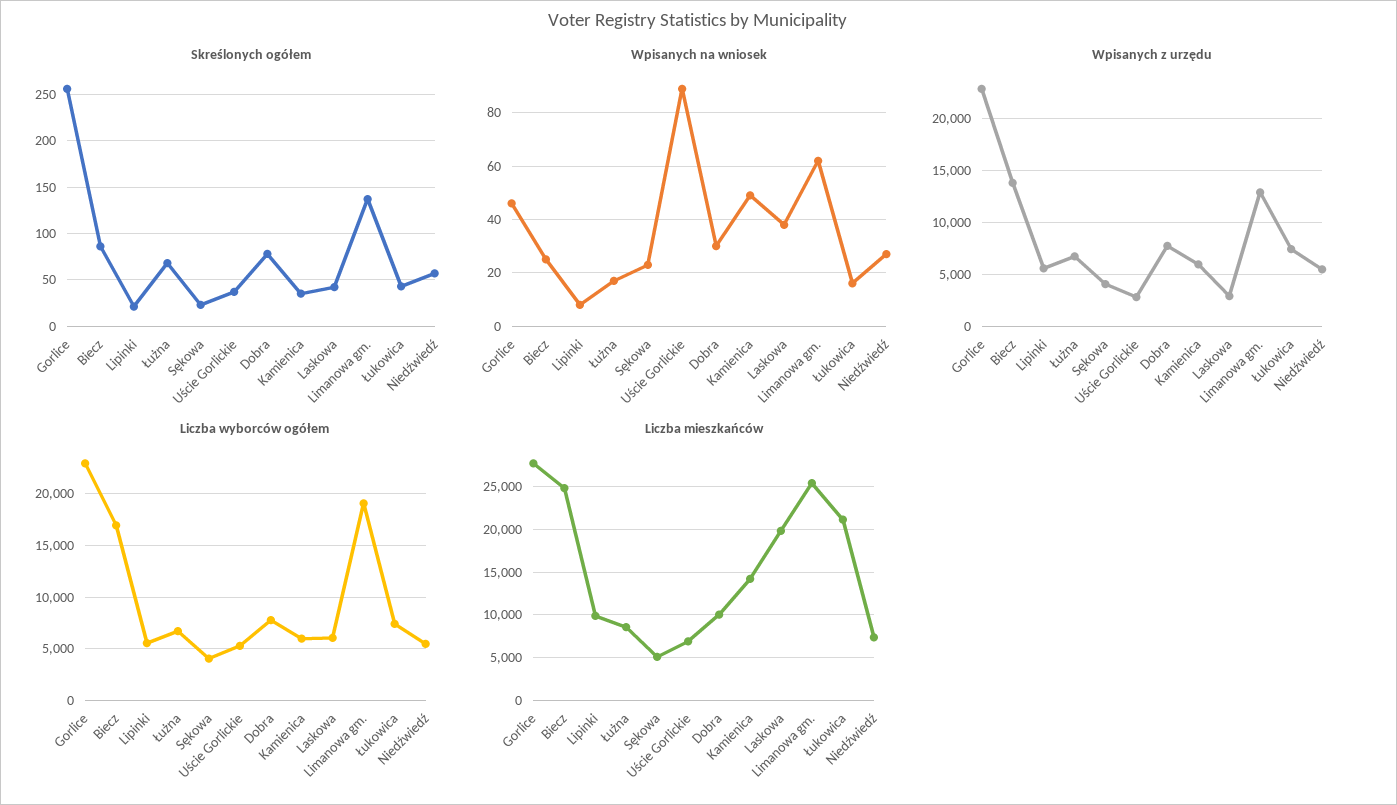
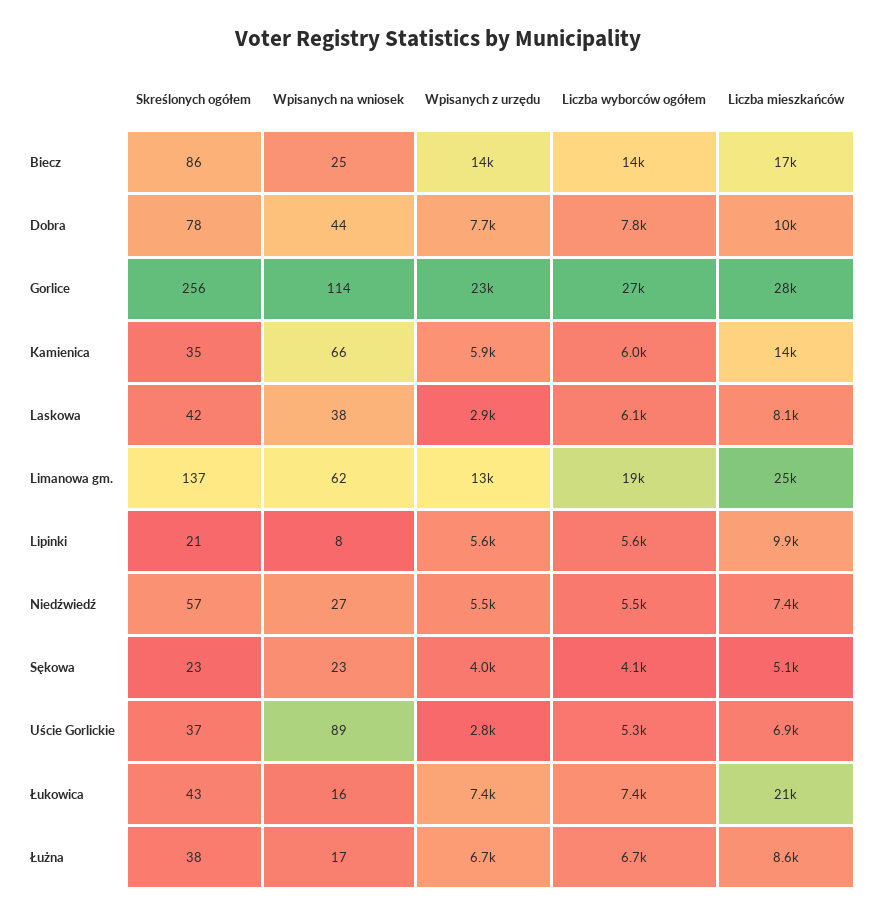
Skreślonych ogółem, Łużna: 70 -> 38
Wpisanych na wniosek, Gorlice: 45 -> 114
Wpisanych na wniosek, Dobra: 30 -> 44
Wpisanych na wniosek, Kamienica: 50 -> 66
Liczba wyborców ogółem, Gorlice: 23000 -> 27000
Liczba wyborców ogółem, Biecz: 17000 -> 14000
Liczba mieszkańców, Biecz: 25000 -> 17000
Liczba mieszkańców, Laskowa: 20000 -> 8100

